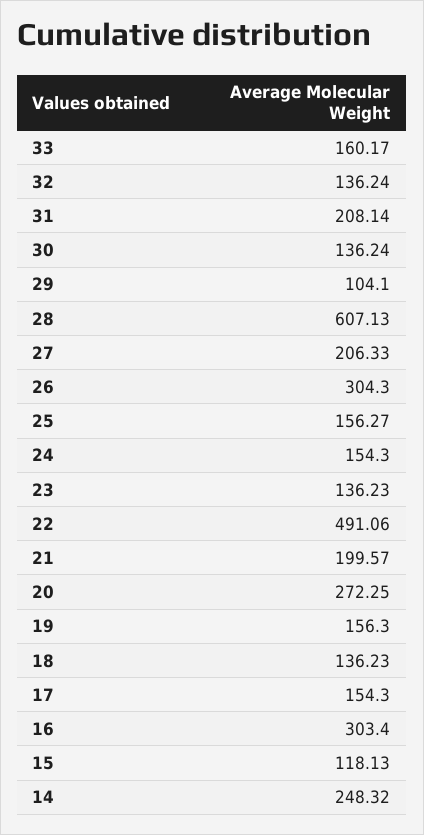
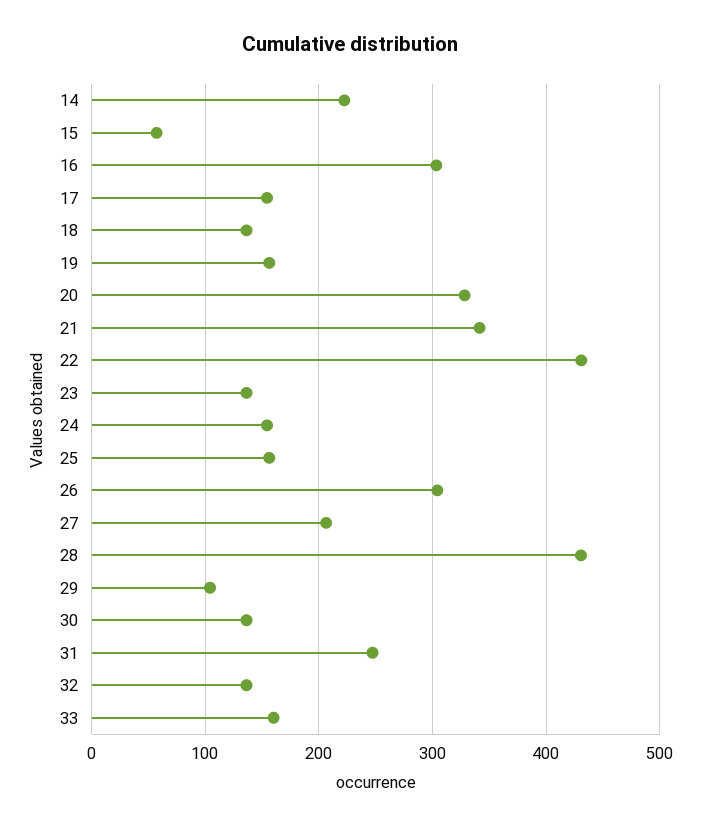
31: 208.14 -> 250
28: 607.13 -> 430
22: 491.06 -> 430
21: 199.57 -> 340
20: 272.25 -> 330
15: 118.13 -> 60
14: 248.32 -> 220

